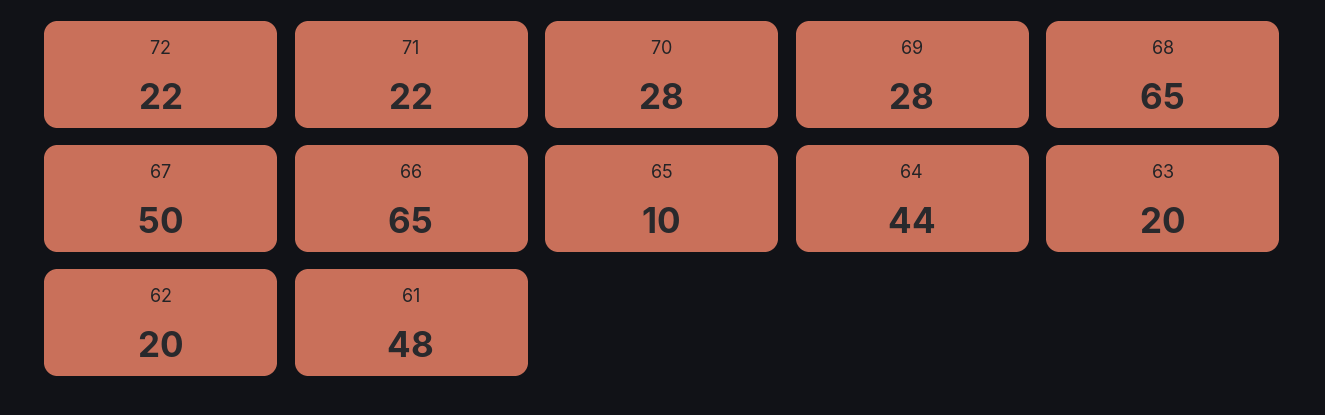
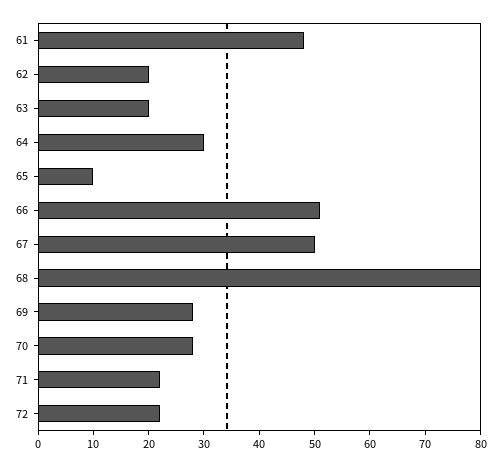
68: 65 -> 80
66: 65 -> 50
64: 44 -> 30

